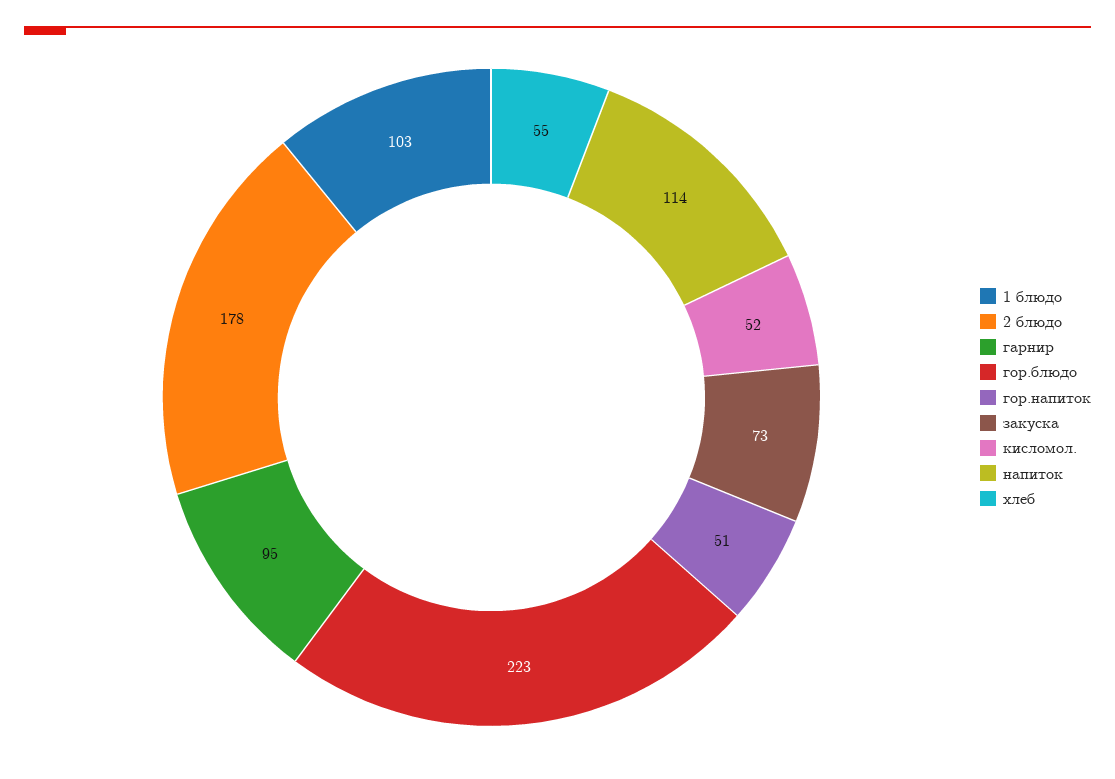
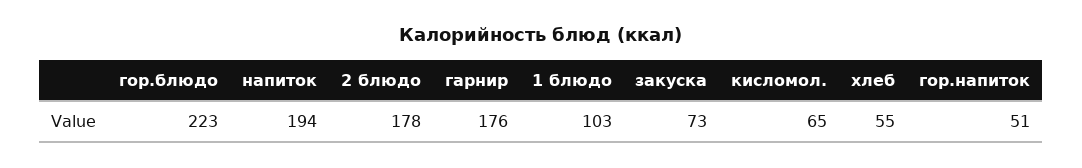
гарнир: 95 -> 176
кисломол.: 52 -> 65
напиток: 114 -> 194

